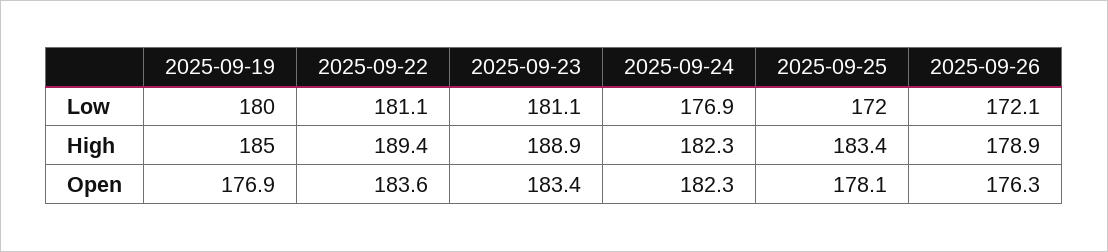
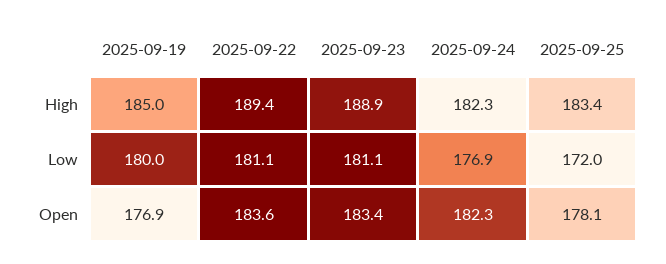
2025-09-26, Low: 172.1 -> none
2025-09-26, High: 178.9 -> none
2025-09-26, Open: 176.3 -> none

